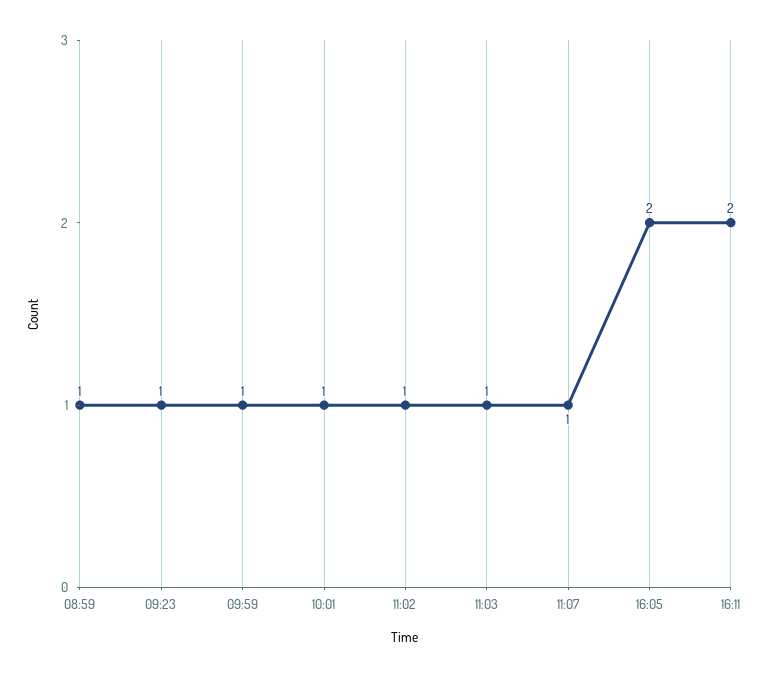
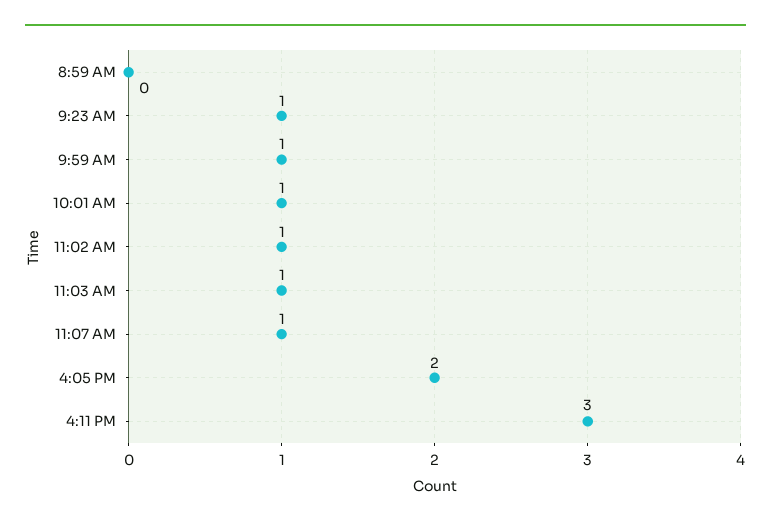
08:59: 1 -> 0
16:11: 2 -> 3

